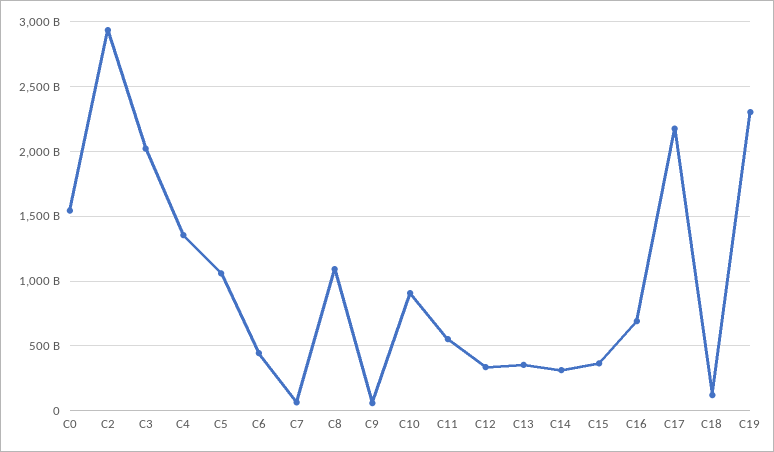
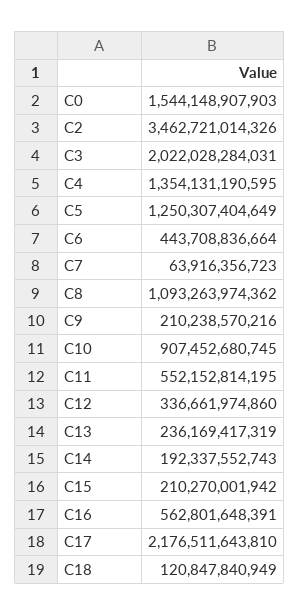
C2: 2950000000000 -> 3462721014326
C5: 1050000000000 -> 1250307404649
C9: 50000000000 -> 210238570216
C13: 350000000000 -> 236169417319
C14: 300000000000 -> 192337552743
C15: 350000000000 -> 210270001942
C16: 700000000000 -> 562801648391
C19: 2300000000000 -> none

